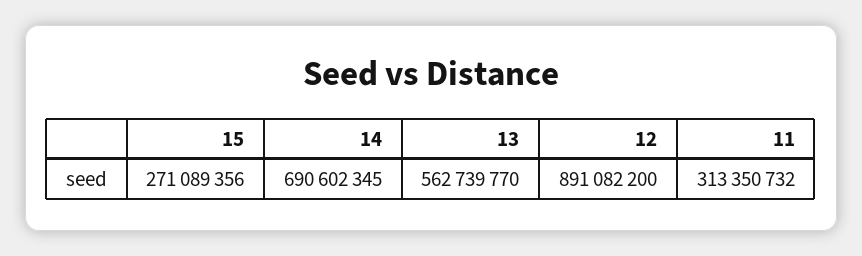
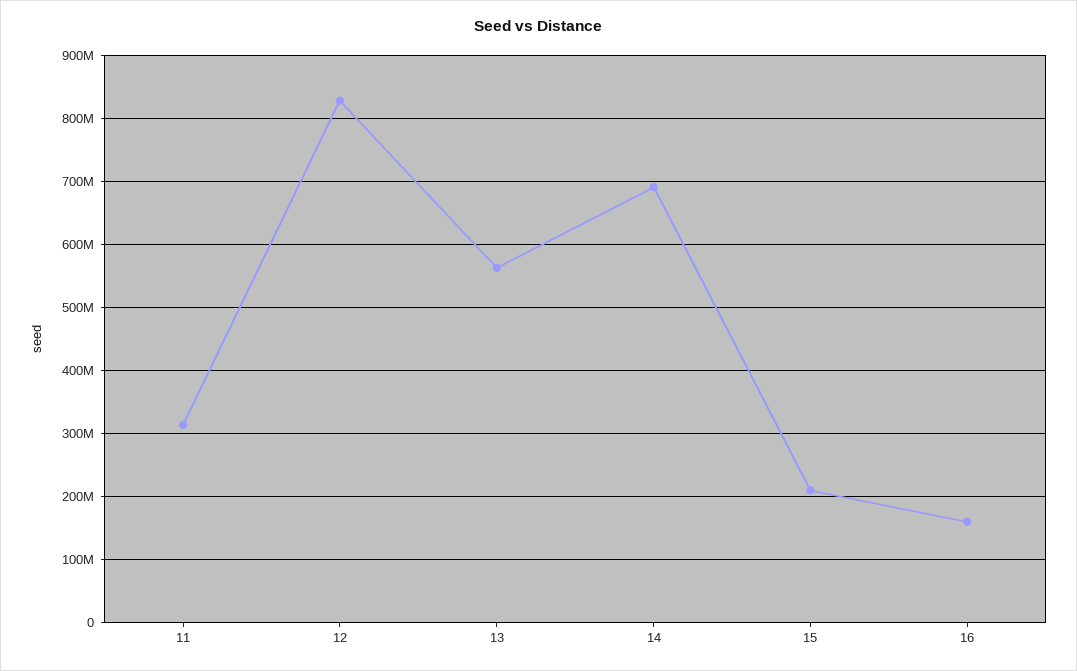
15: 271089356 -> 210000000
12: 891082200 -> 830000000
16: none -> 160000000

